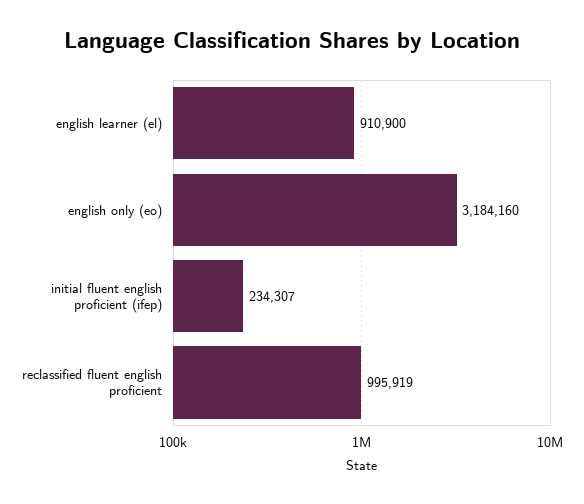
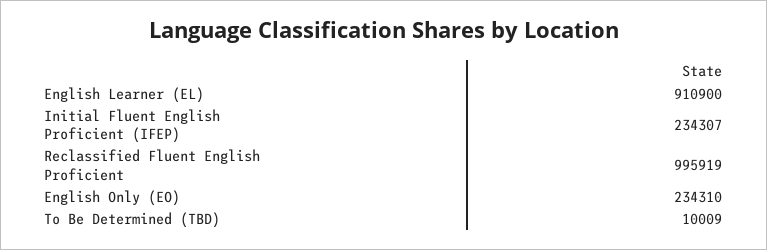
english only (eo): 3184160 -> 234310
To Be Determined (TBD): none -> 10009

